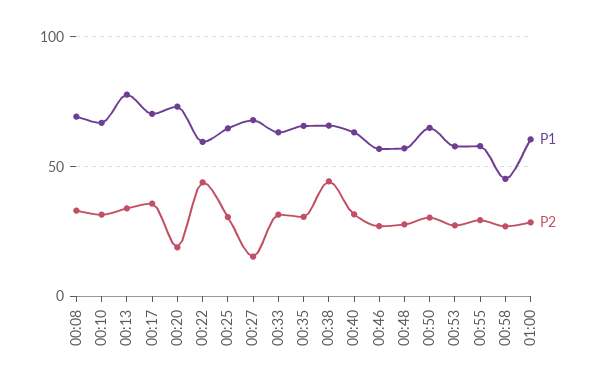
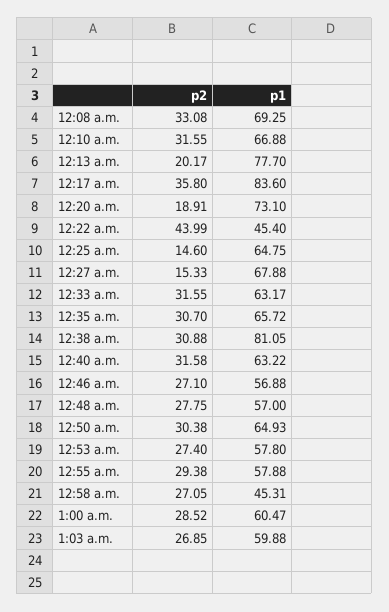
P2, 00:13: 35 -> 20.17
P1, 00:17: 70 -> 83.6
P1, 00:22: 60 -> 45.4
P2, 00:25: 30 -> 14.6
P1, 00:38: 65 -> 81.05
P2, 00:38: 45 -> 30.88
P2, 1:03 a.m.: none -> 26.85
P1, 1:03 a.m.: none -> 59.88

